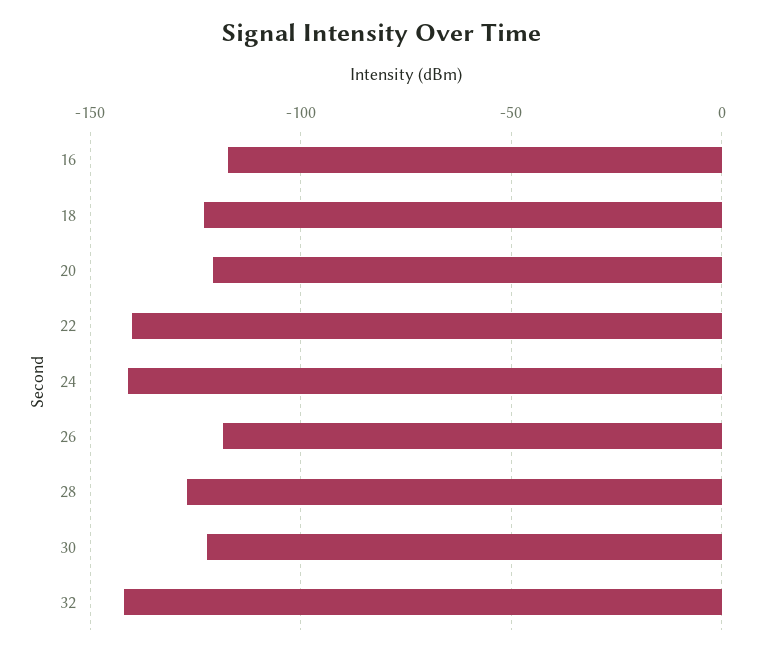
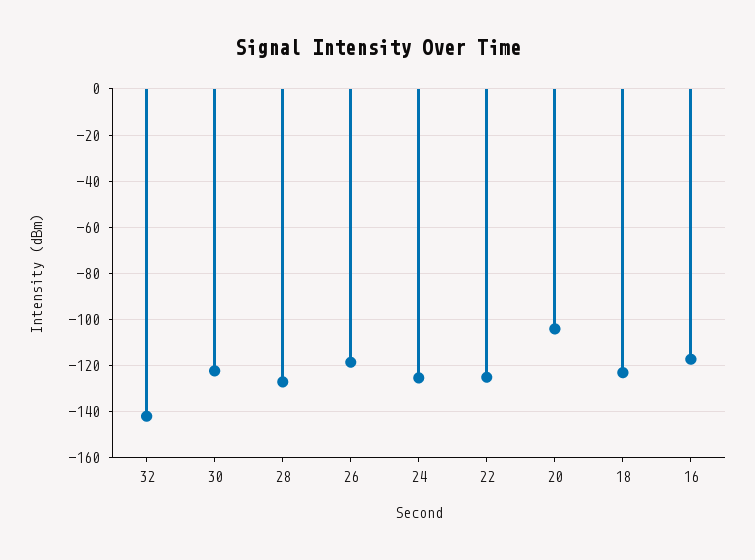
20: -120 -> -105
22: -140 -> -125
24: -140 -> -125

